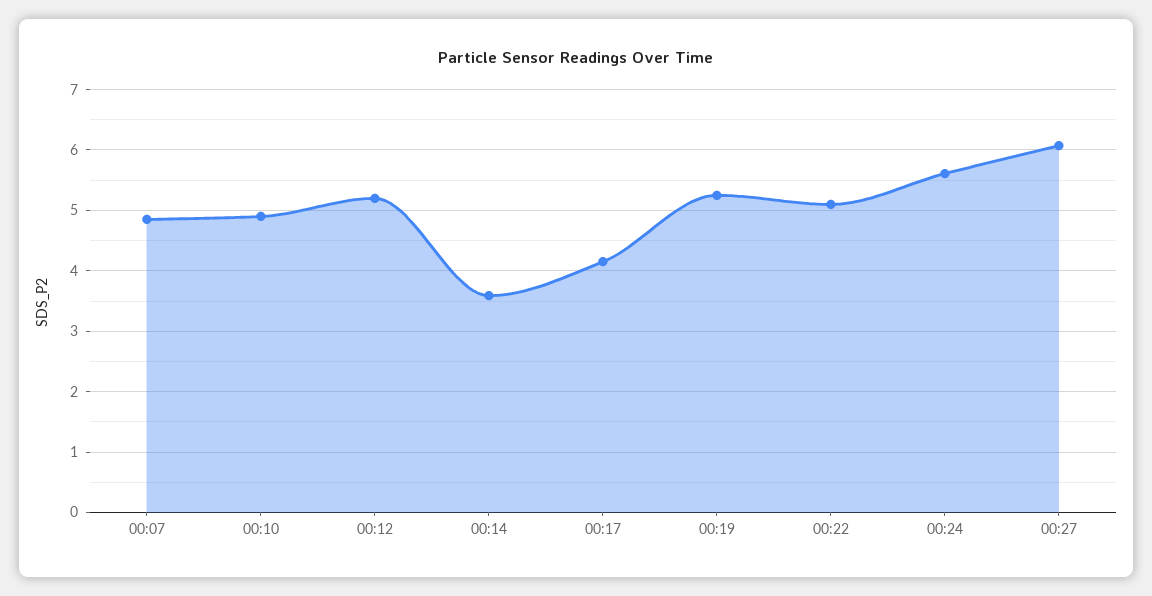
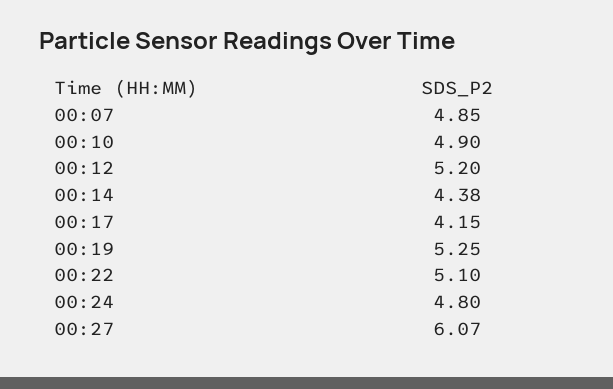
00:14: 3.6 -> 4.38
00:24: 5.6 -> 4.8

